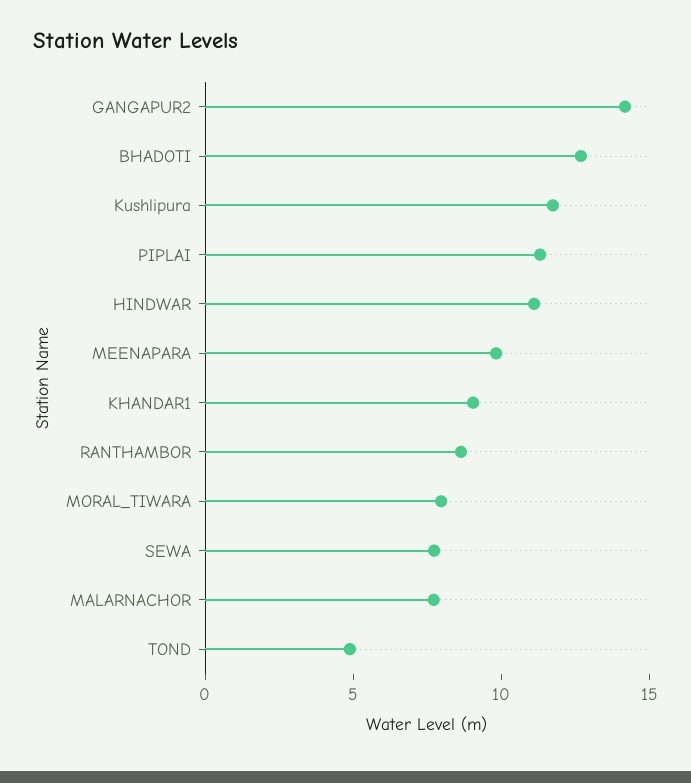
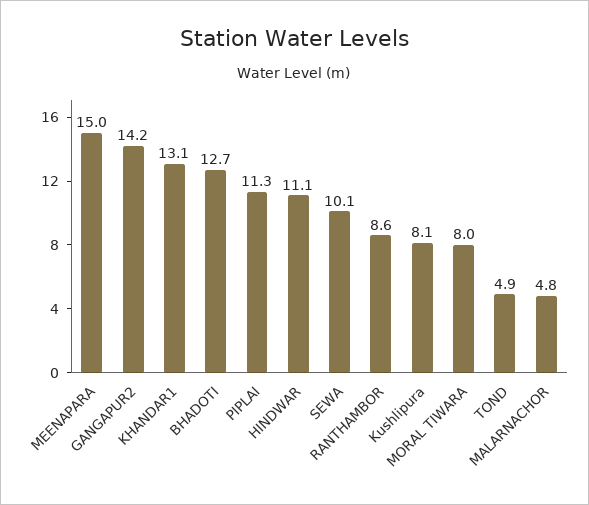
Kushlipura: 12 -> 8.1
MEENAPARA: 10 -> 15
KHANDAR1: 9 -> 13.1
SEWA: 8 -> 10.1
MALARNACHOR: 8 -> 4.8

